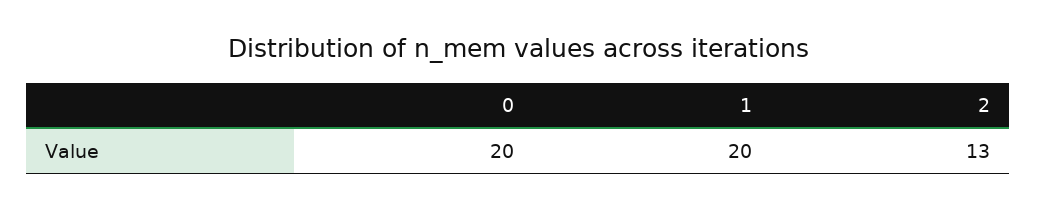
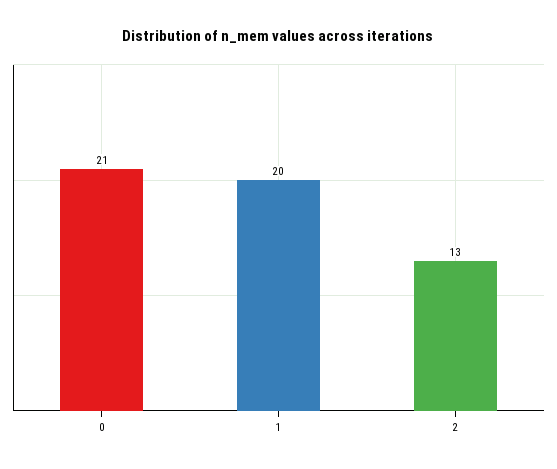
0: 20 -> 21

